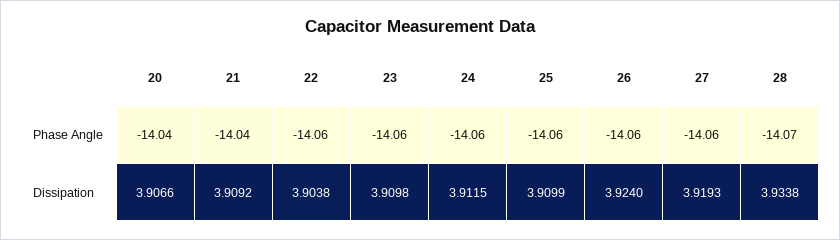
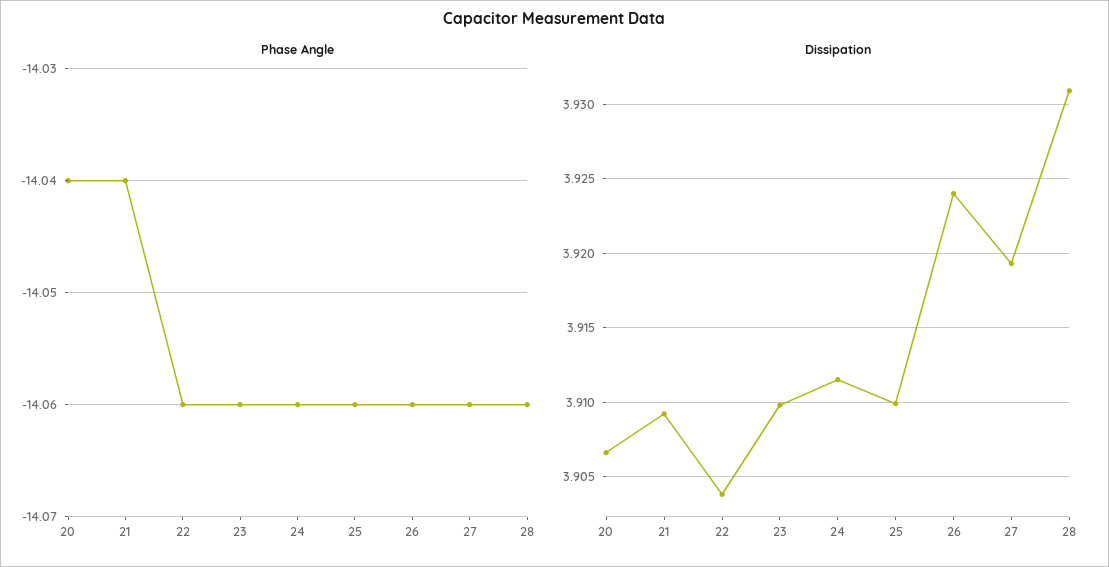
Phase Angle, 28: -14.07 -> -14.06
Dissipation, 28: 3.9338 -> 3.931

